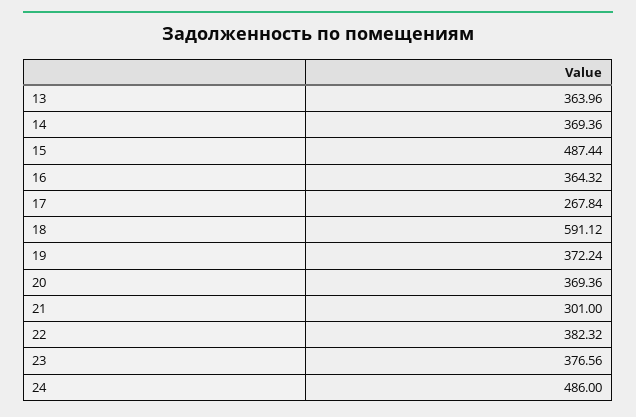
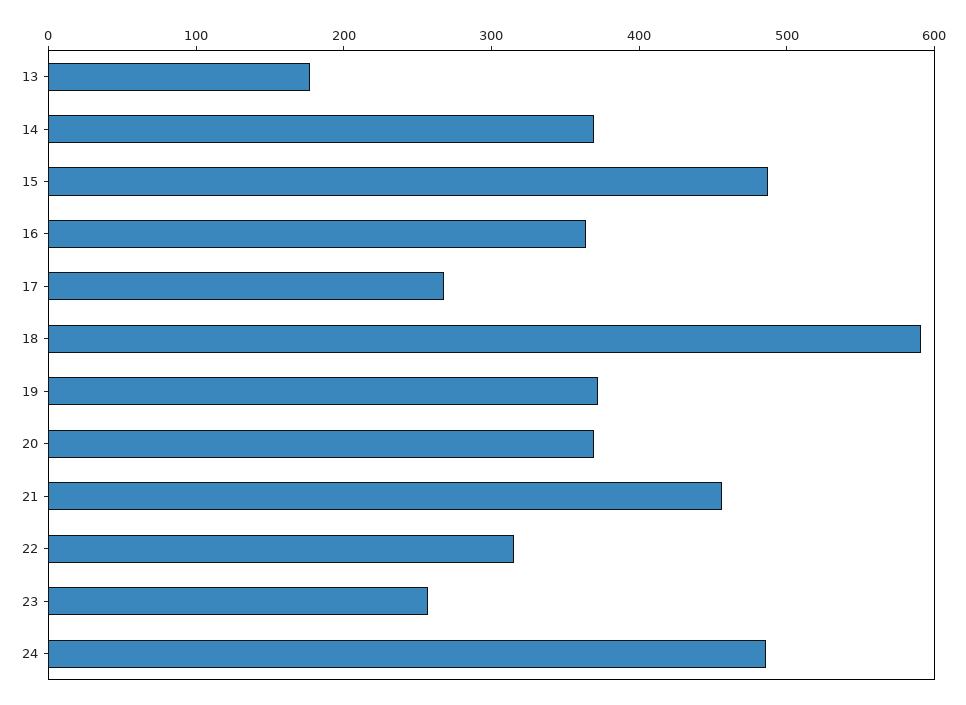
13: 363.96 -> 180
21: 301 -> 460
22: 382.32 -> 320
23: 376.56 -> 260

